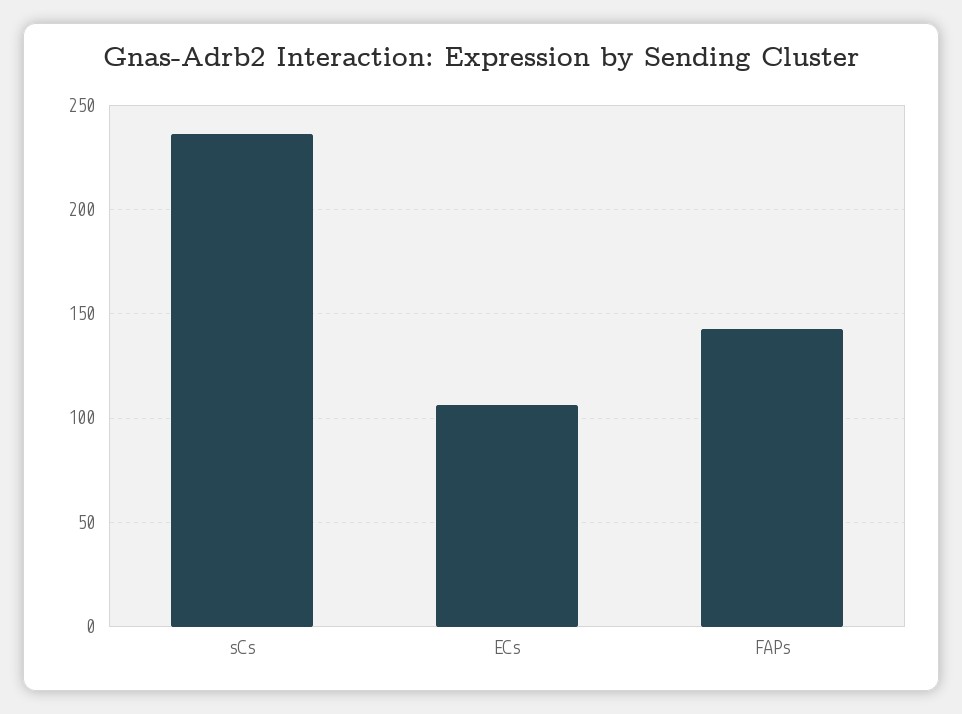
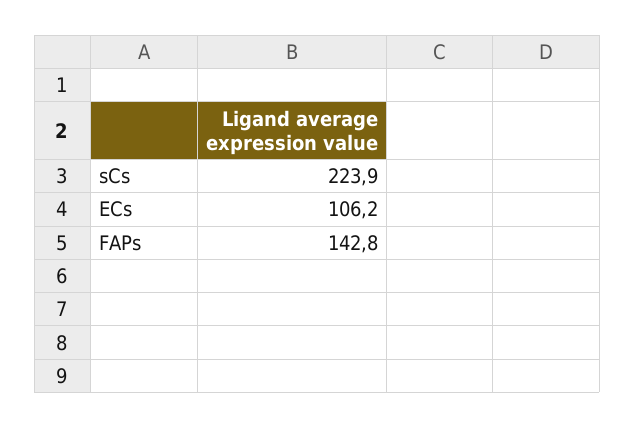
sCs: 235 -> 223.9

